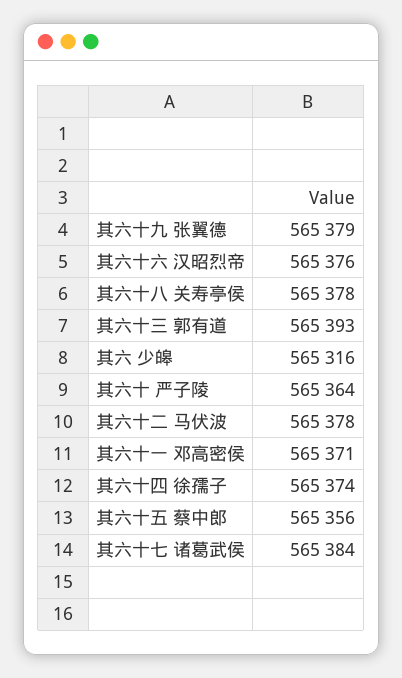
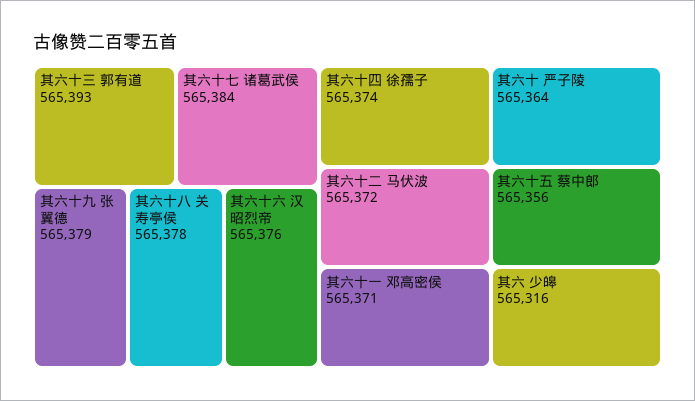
其六十二 马伏波: 565378 -> 565372

